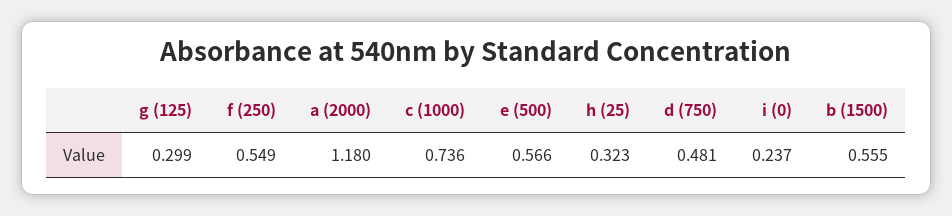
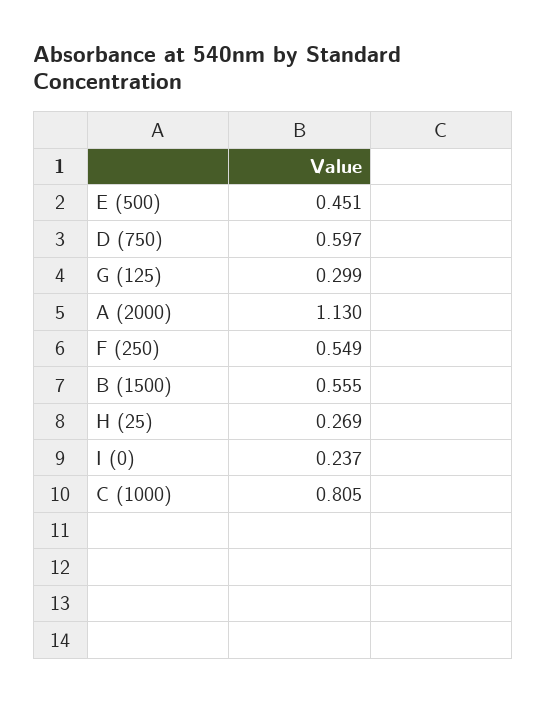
a (2000): 1.18 -> 1.13
c (1000): 0.736 -> 0.805
e (500): 0.566 -> 0.451
h (25): 0.323 -> 0.269
d (750): 0.481 -> 0.597

